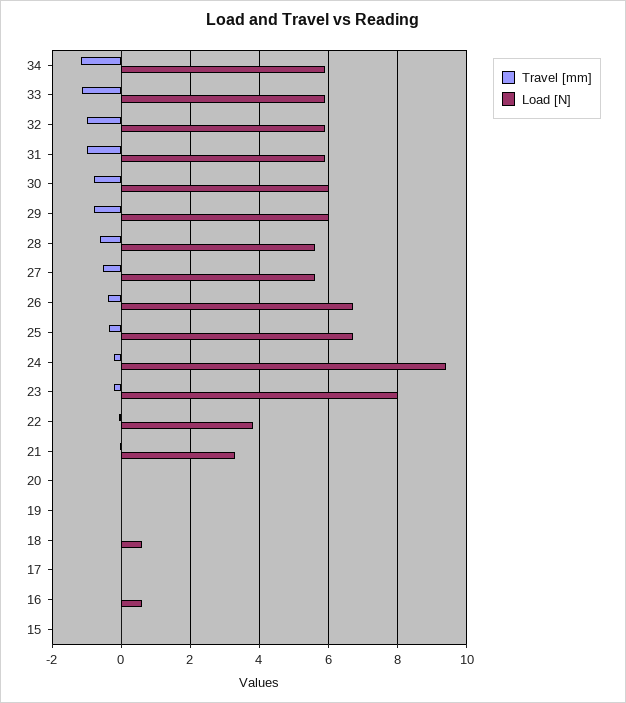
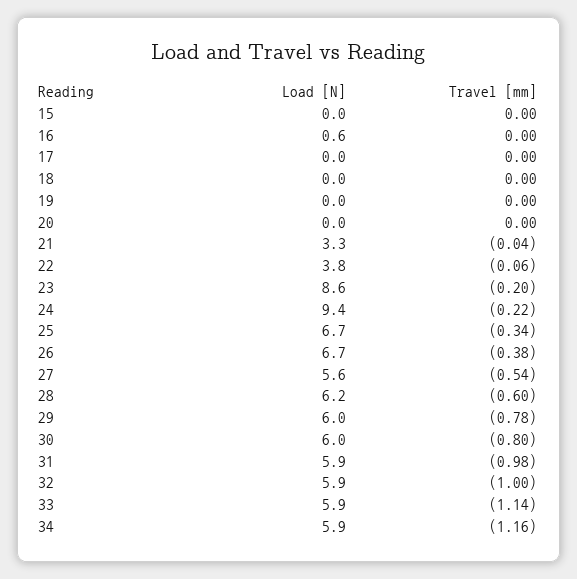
Load [N], 28: 5.6 -> 6.2
Load [N], 23: 8 -> 8.6
Load [N], 18: 0.6 -> 0

